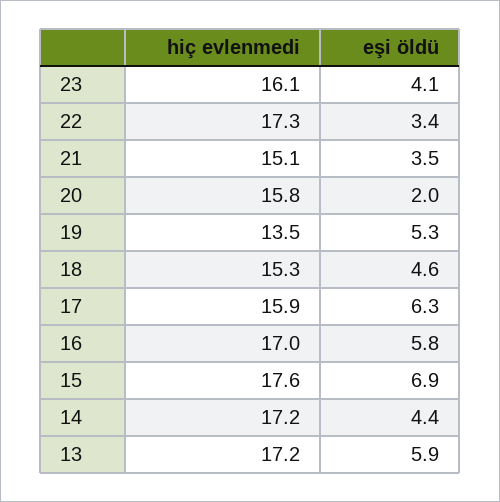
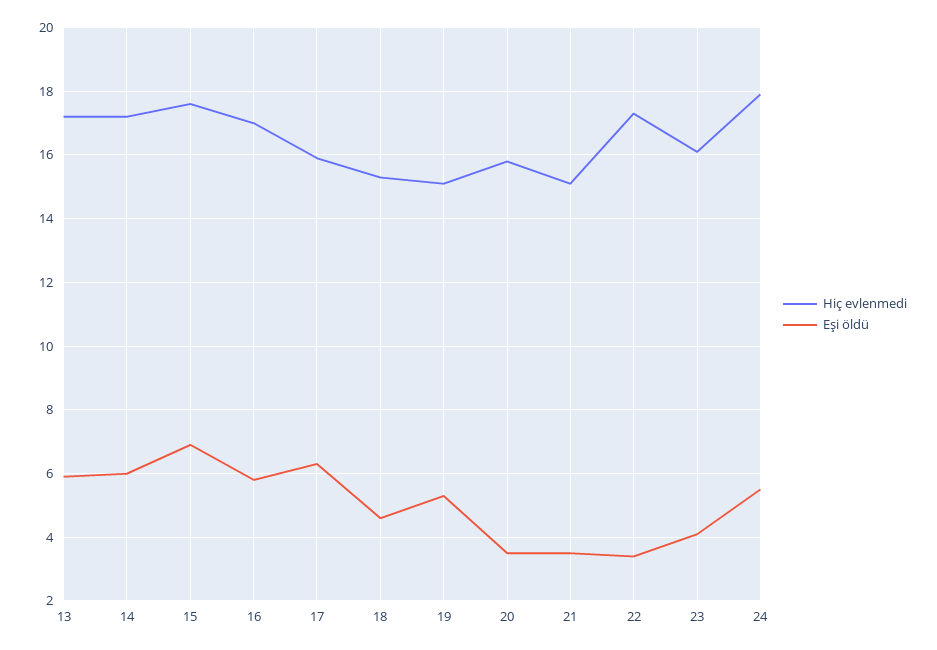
eşi öldü, 20: 2 -> 3.5
hiç evlenmedi, 19: 13.5 -> 15
eşi öldü, 14: 4.4 -> 6
hiç evlenmedi, 24: none -> 18
eşi öldü, 24: none -> 5.5

